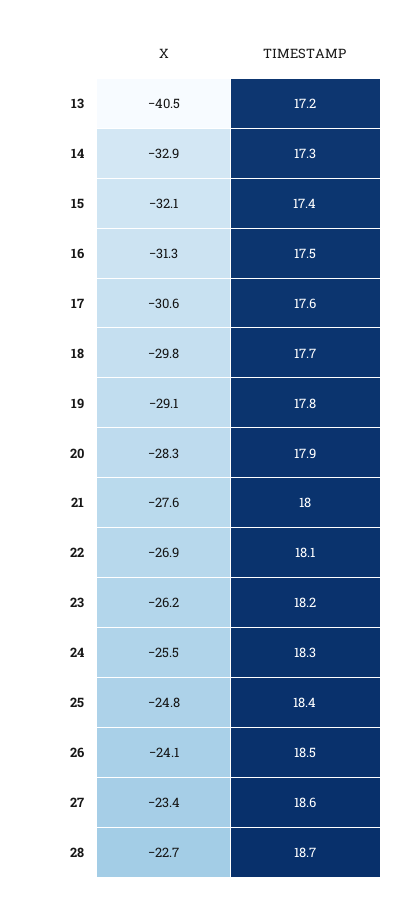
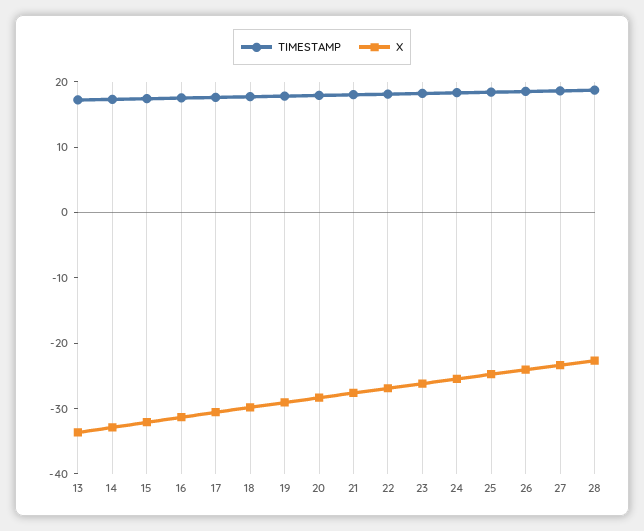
X, 13: -40.5 -> -34

